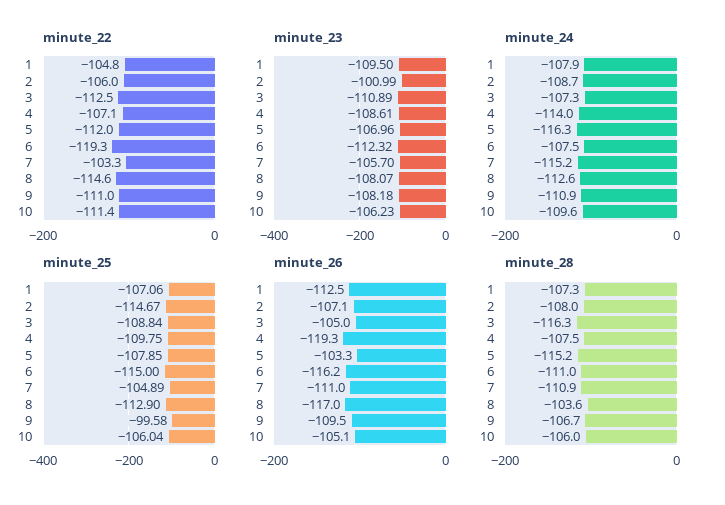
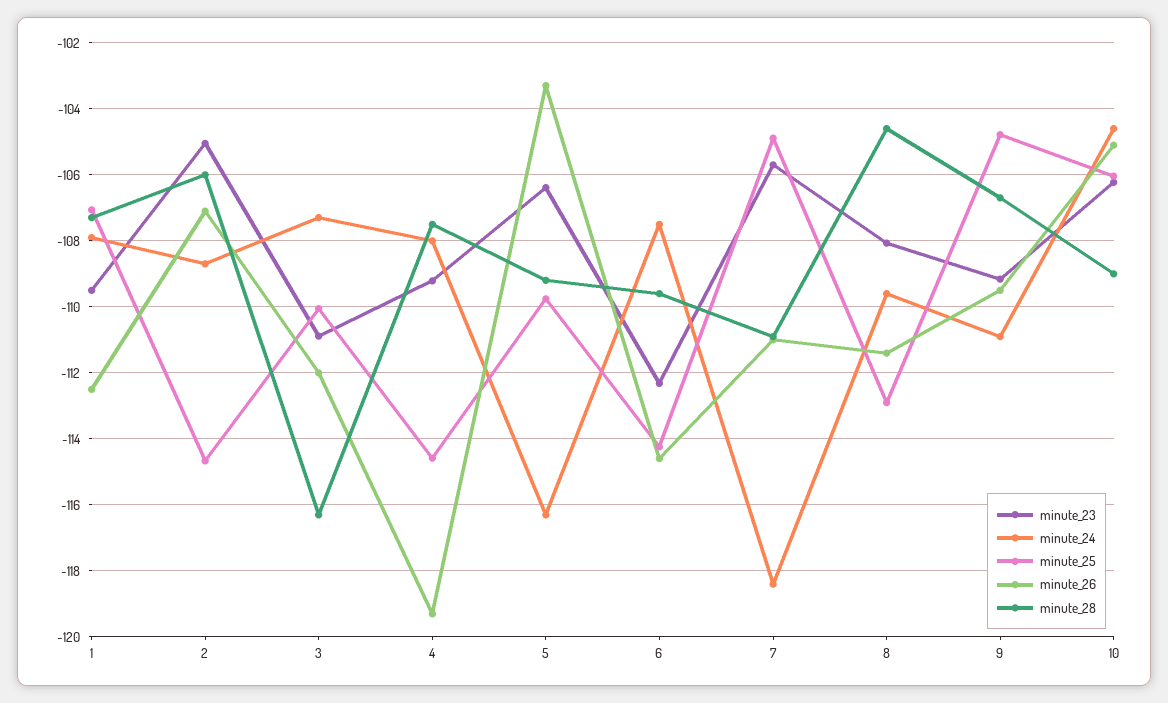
minute_22, 1: -104.8 -> none
minute_22, 2: -106 -> none
minute_22, 3: -112.5 -> none
minute_22, 4: -107.1 -> none
minute_22, 5: -112 -> none
minute_22, 6: -119.3 -> none
minute_22, 7: -103.3 -> none
minute_22, 8: -114.6 -> none
minute_22, 9: -111 -> none
minute_22, 10: -111.4 -> none
minute_23, 2: -100.99 -> -105
minute_23, 4: -108.61 -> -109.2
minute_23, 5: -106.96 -> -106.4
minute_23, 9: -108.18 -> -109.2
minute_24, 4: -114 -> -108
minute_24, 7: -115.2 -> -118.4
minute_24, 8: -112.6 -> -109.6
minute_24, 10: -109.6 -> -104.6
minute_25, 3: -108.84 -> -110
minute_25, 4: -109.75 -> -114.6
minute_25, 5: -107.85 -> -109.8
minute_25, 6: -115 -> -114.2
minute_25, 9: -99.58 -> -104.8
minute_26, 3: -105 -> -112
minute_26, 6: -116.2 -> -114.6
minute_26, 8: -117 -> -111.4
minute_28, 2: -108 -> -106
minute_28, 5: -115.2 -> -109.2
minute_28, 6: -111 -> -109.6
minute_28, 8: -103.6 -> -104.6
minute_28, 10: -106 -> -109

